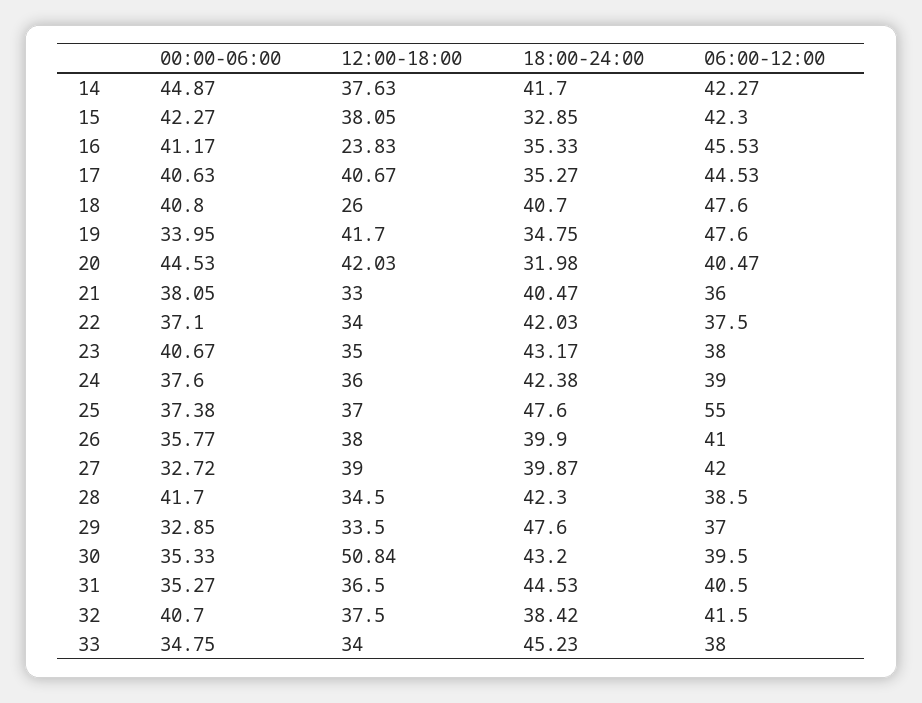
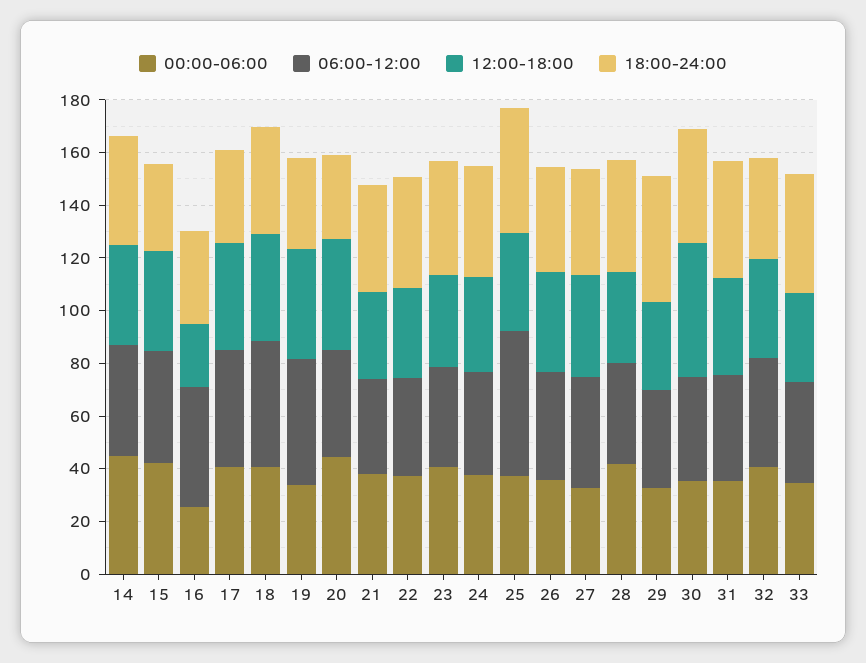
00:00-06:00, 16: 41.17 -> 25
12:00-18:00, 18: 26 -> 40

